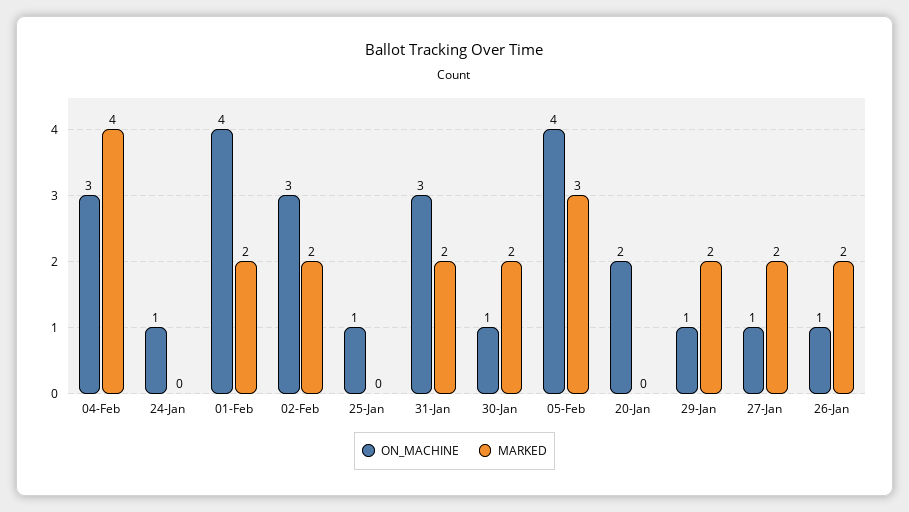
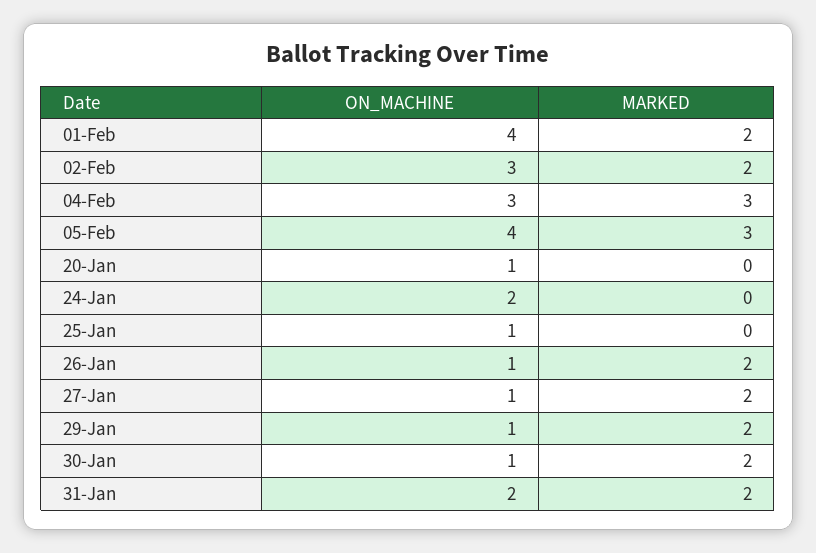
MARKED, 04-Feb: 4 -> 3
ON_MACHINE, 24-Jan: 1 -> 2
ON_MACHINE, 31-Jan: 3 -> 2
ON_MACHINE, 20-Jan: 2 -> 1

